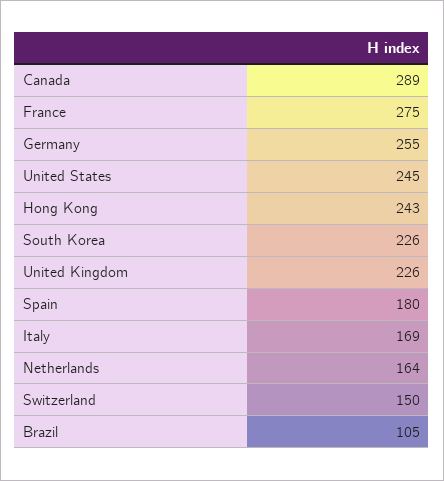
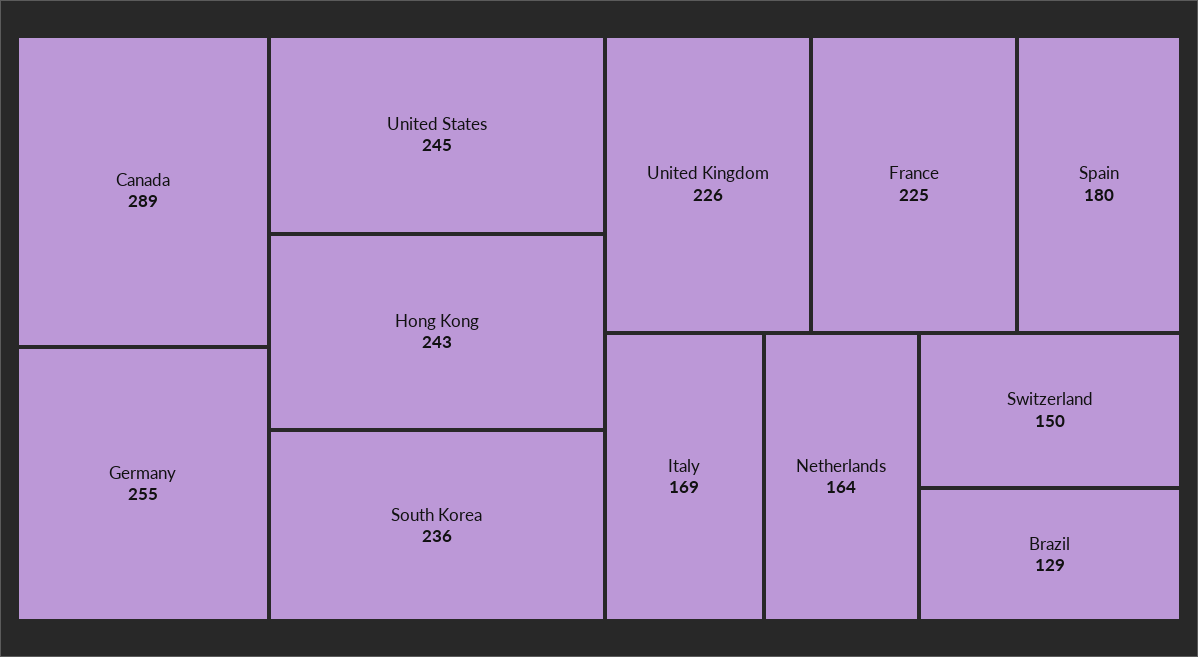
France: 275 -> 225
South Korea: 226 -> 236
Brazil: 105 -> 129

